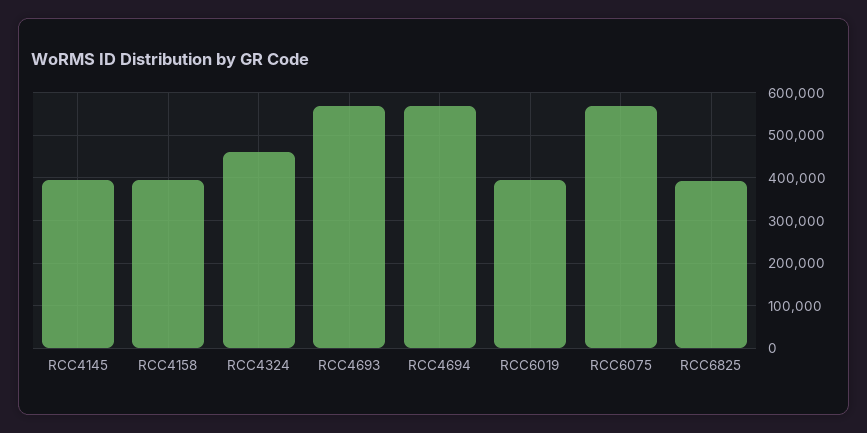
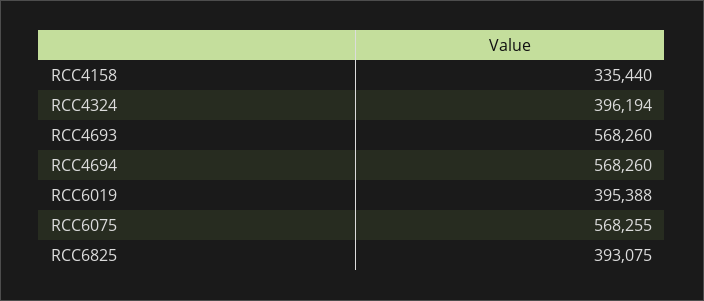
RCC4145: 400000 -> none
RCC4158: 400000 -> 335440
RCC4324: 460000 -> 396194

